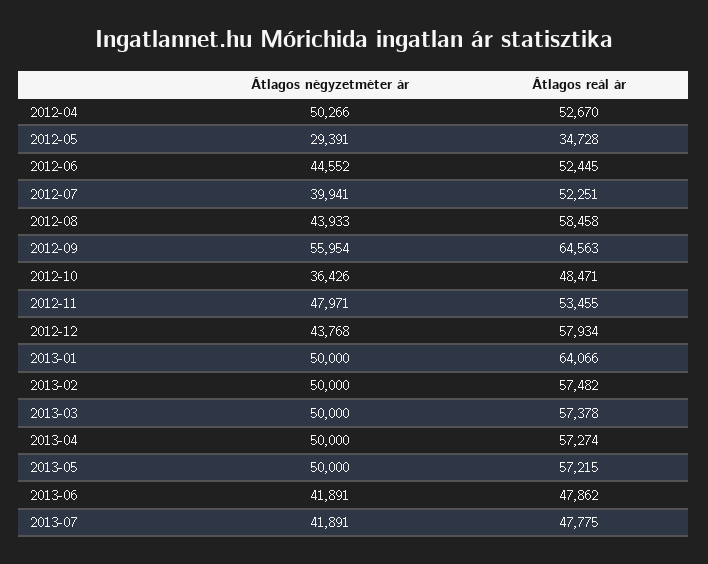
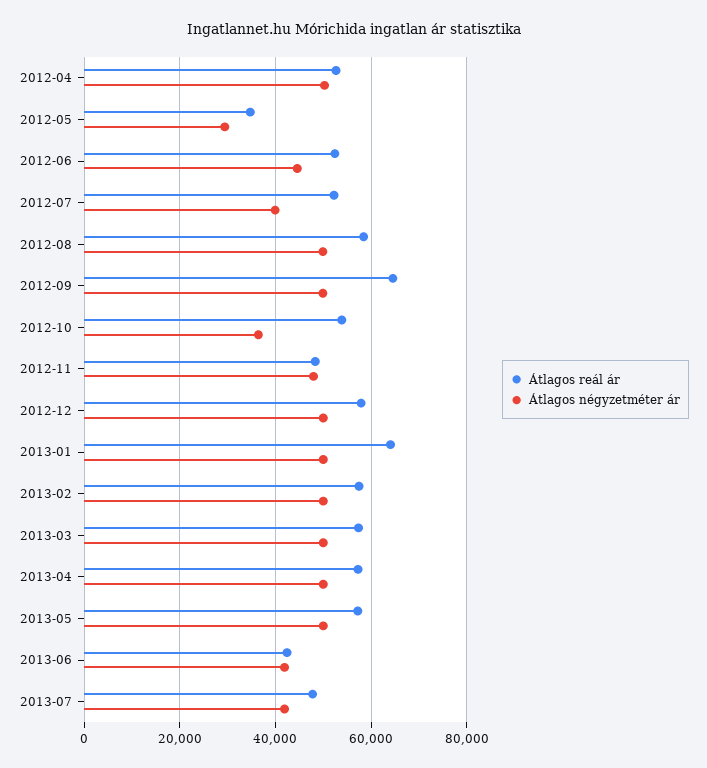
Átlagos négyzetméter ár, 2012-08: 43933 -> 50000
Átlagos négyzetméter ár, 2012-09: 55954 -> 50000
Átlagos reál ár, 2012-10: 48471 -> 54000
Átlagos reál ár, 2012-11: 53455 -> 48000
Átlagos négyzetméter ár, 2012-12: 43768 -> 50000
Átlagos reál ár, 2013-06: 47862 -> 42000

